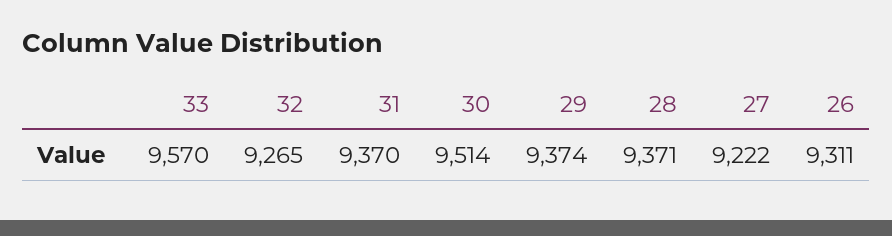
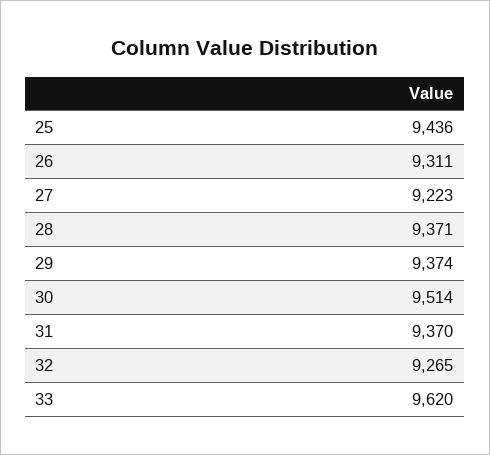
33: 9570 -> 9620
27: 9222 -> 9223
25: none -> 9436

